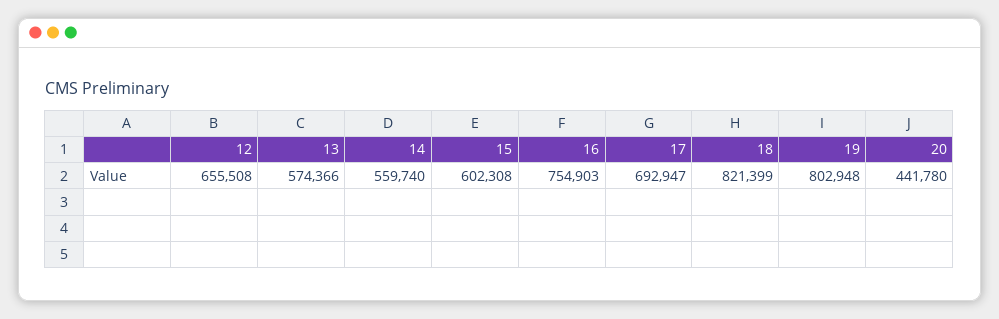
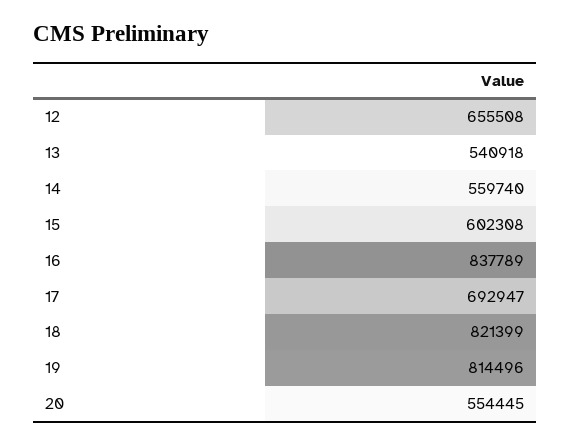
13: 574366 -> 540918
16: 754903 -> 837789
19: 802948 -> 814496
20: 441780 -> 554445

